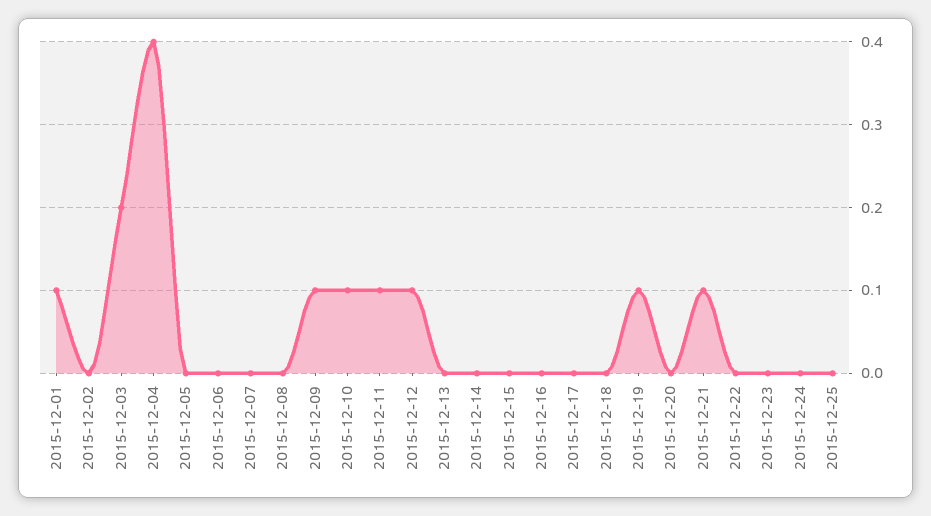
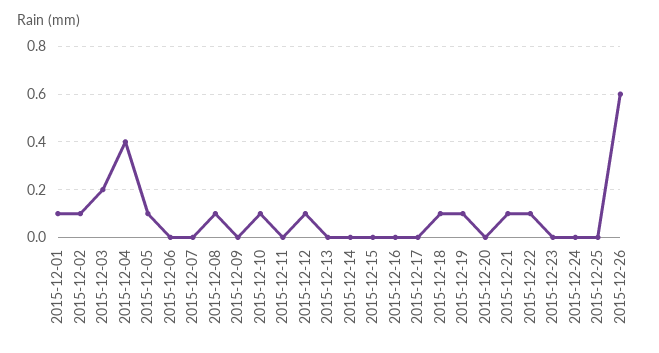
2015-12-02: 0 -> 0.1
2015-12-05: 0 -> 0.1
2015-12-08: 0 -> 0.1
2015-12-09: 0.1 -> 0
2015-12-11: 0.1 -> 0
2015-12-18: 0 -> 0.1
2015-12-22: 0 -> 0.1
2015-12-26: none -> 0.6

